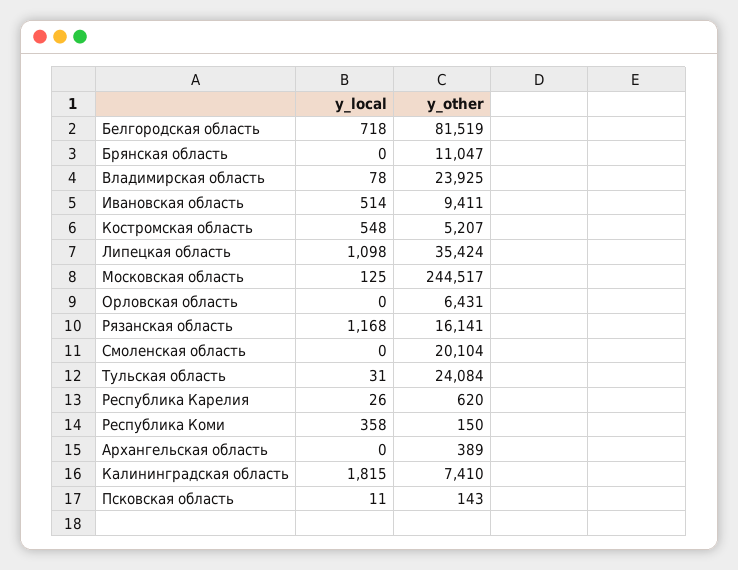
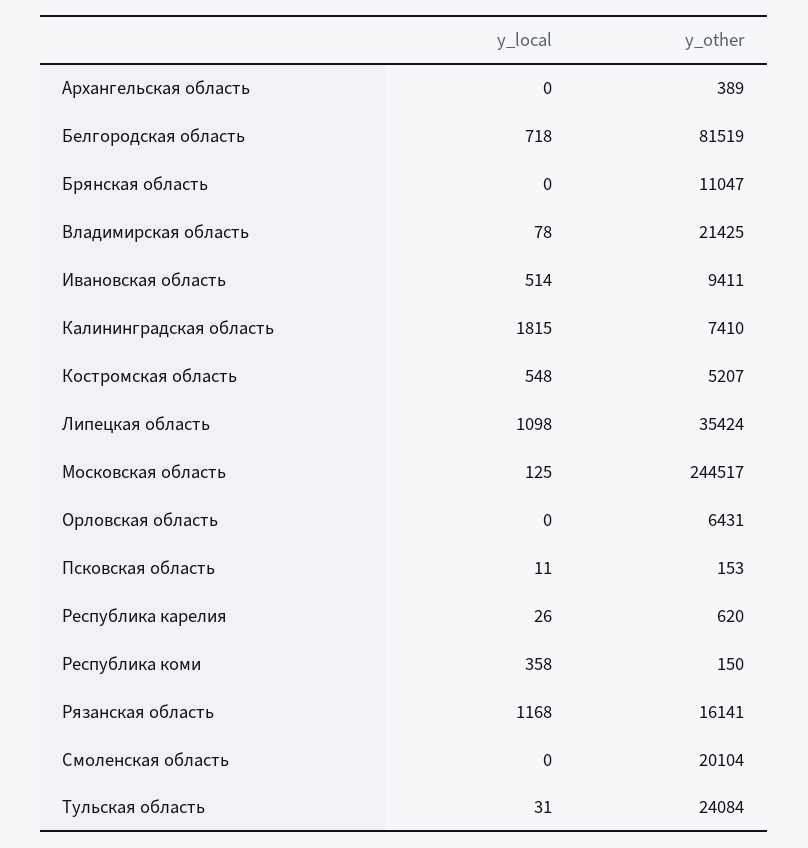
y_other, Владимирская область: 23925 -> 21425
y_other, Псковская область: 143 -> 153

